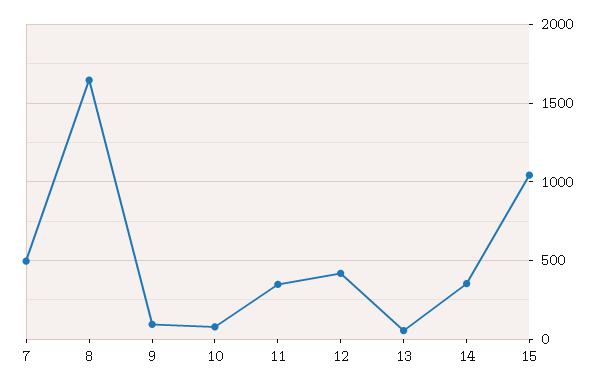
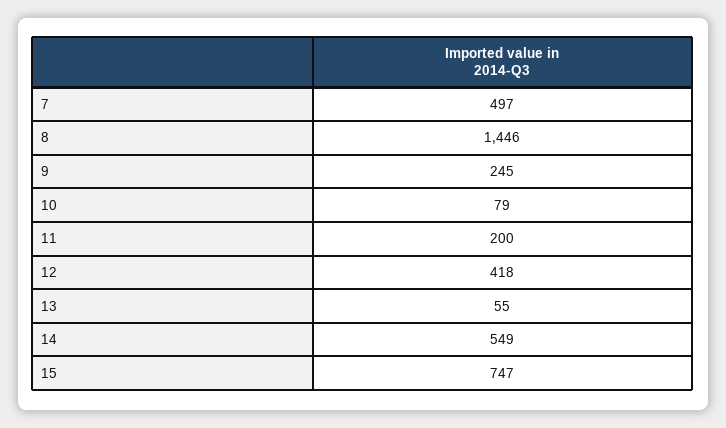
8: 1650 -> 1446
9: 100 -> 245
11: 350 -> 200
14: 350 -> 549
15: 1050 -> 747

